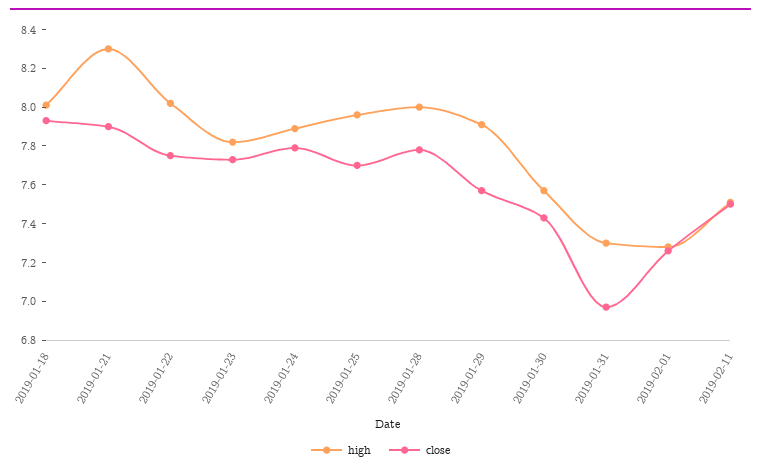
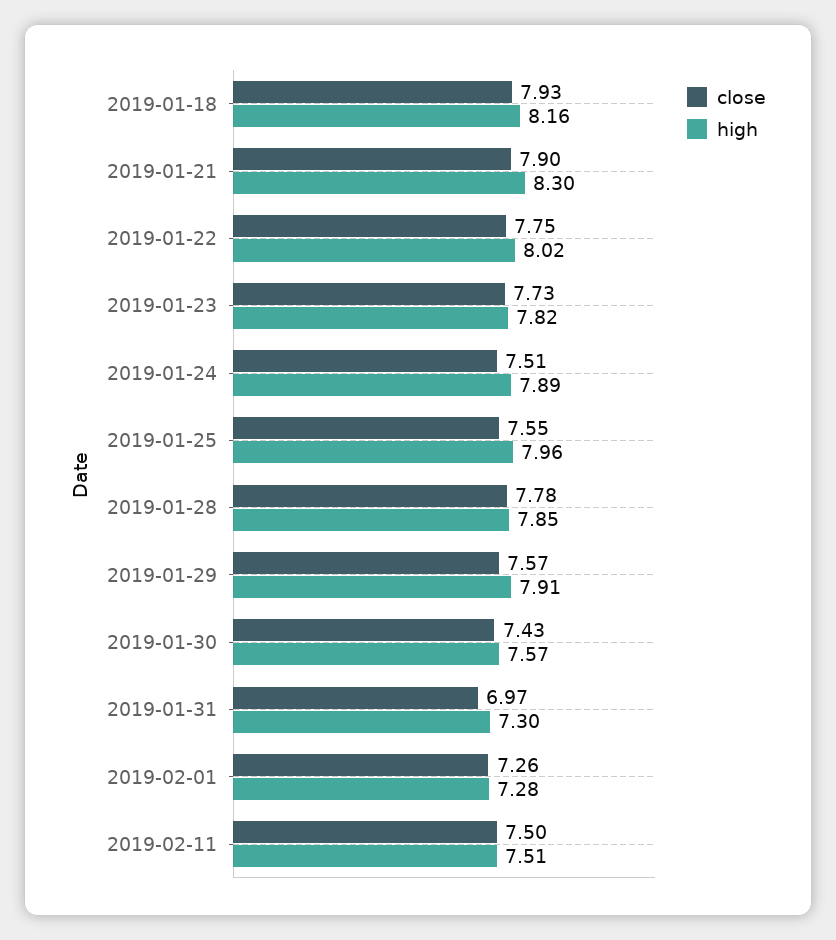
high, 2019-01-18: 8 -> 8.16
close, 2019-01-24: 7.8 -> 7.51
close, 2019-01-25: 7.7 -> 7.55
high, 2019-01-28: 8 -> 7.85

